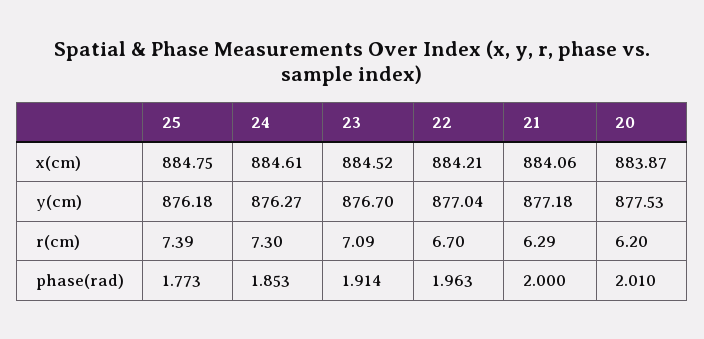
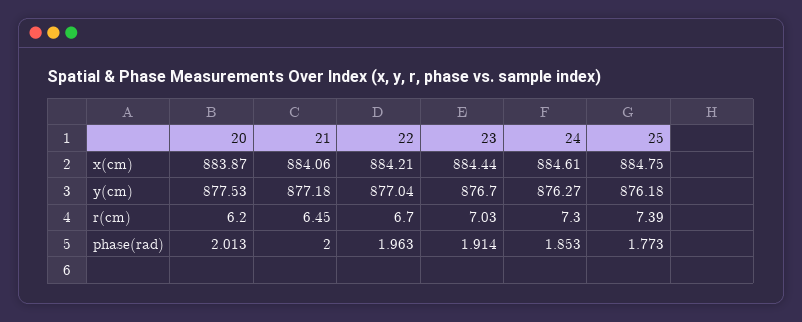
23, x(cm): 884.52 -> 884.44
23, r(cm): 7.09 -> 7.03
21, r(cm): 6.29 -> 6.45
20, phase(rad): 2.01 -> 2.013

